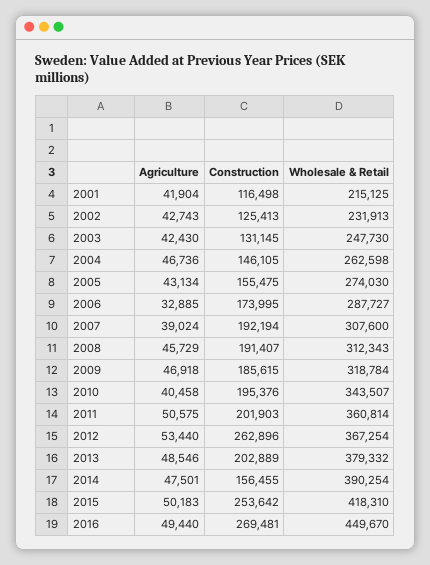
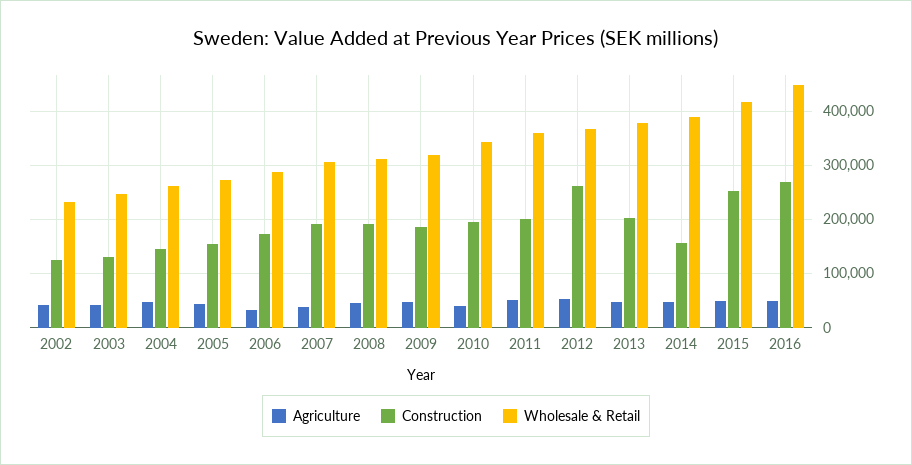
Agriculture, 2001: 41904 -> none
Construction, 2001: 116498 -> none
Wholesale & Retail, 2001: 215125 -> none

